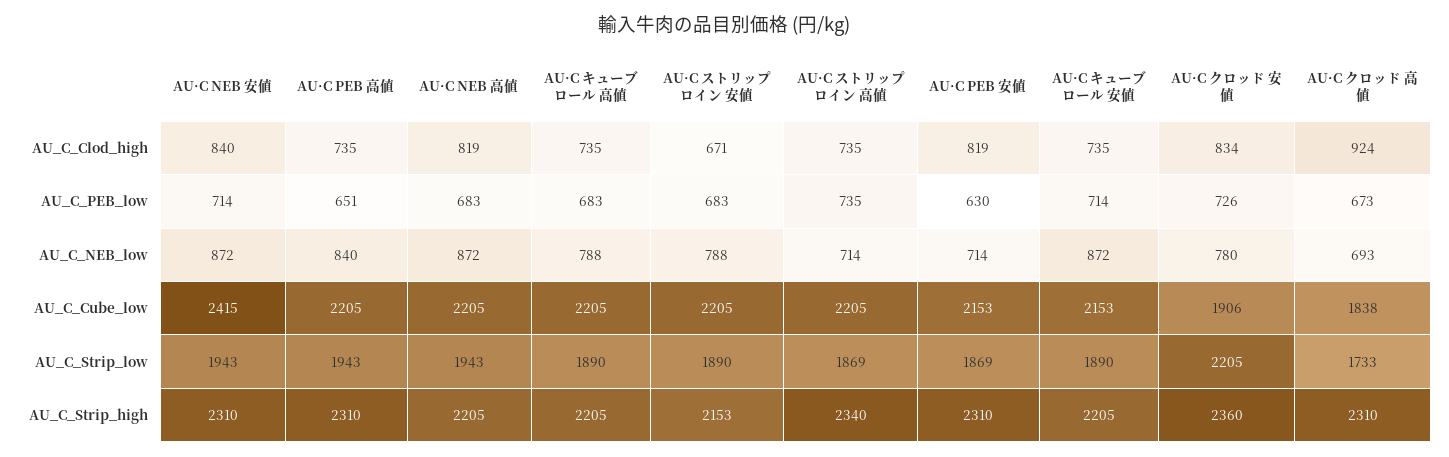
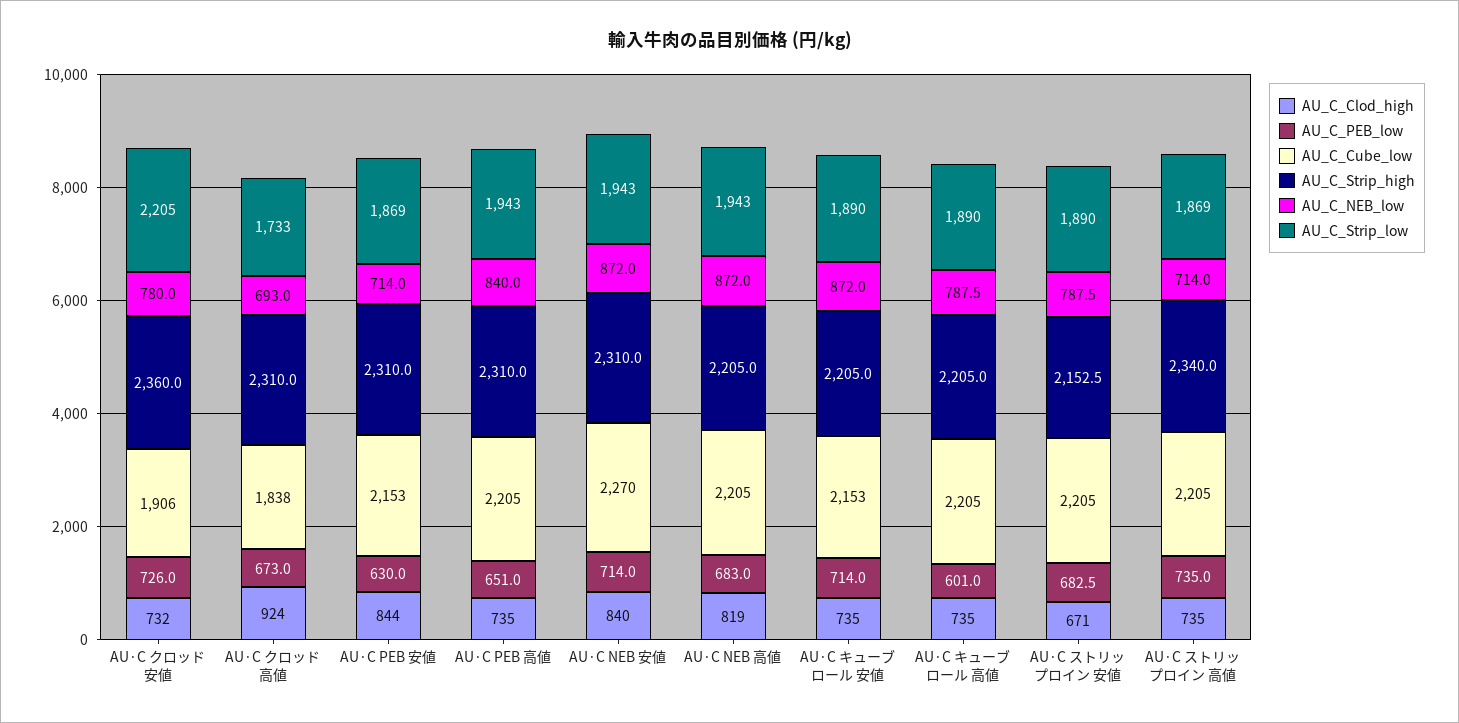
AU_C_Clod_high, AU·C PEB 安値: 819 -> 844
AU_C_Clod_high, AU·C クロッド 安値: 834 -> 732
AU_C_PEB_low, AU·C キューブロール 高値: 683 -> 601
AU_C_Cube_low, AU·C NEB 安値: 2415 -> 2270

